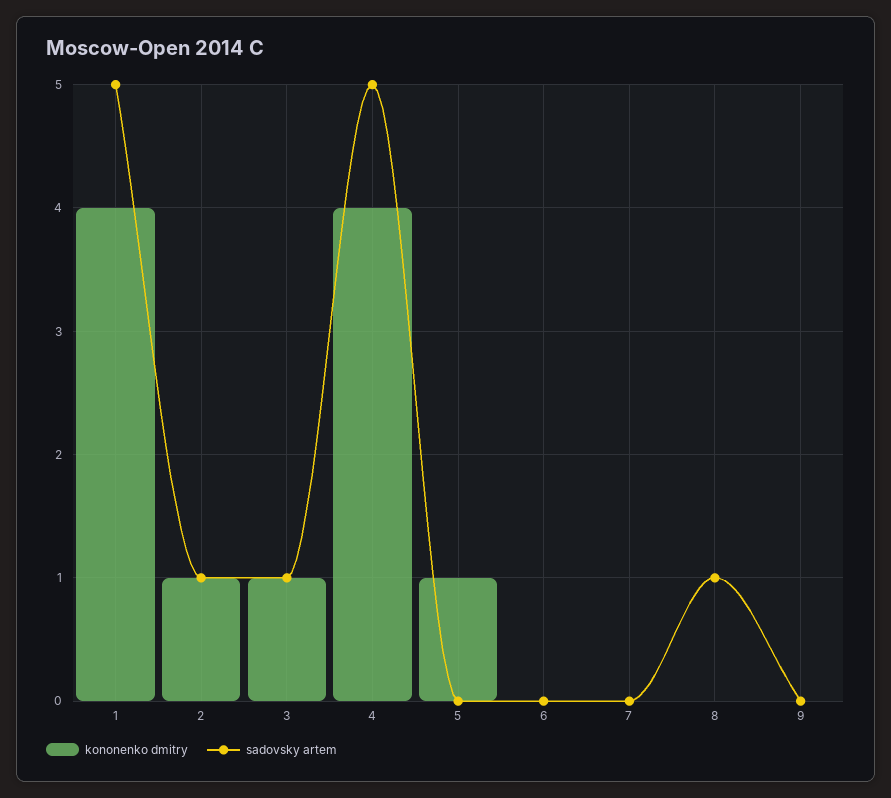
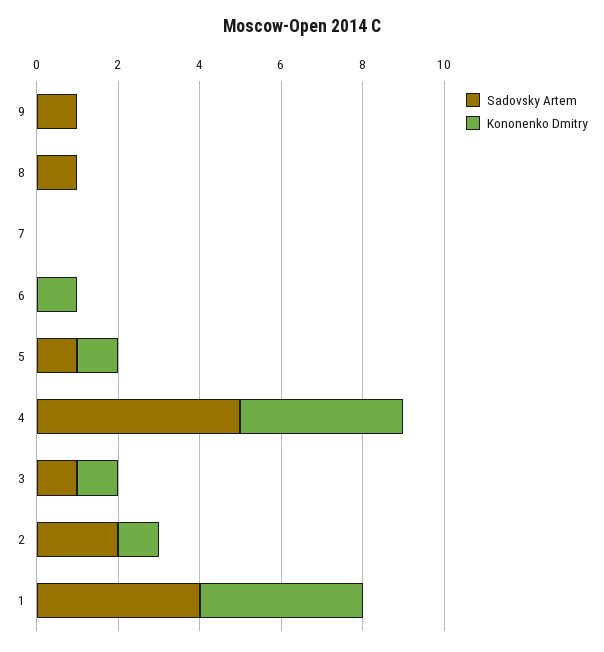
sadovsky artem, 1: 5 -> 4
sadovsky artem, 2: 1 -> 2
sadovsky artem, 5: 0 -> 1
kononenko dmitry, 6: 0 -> 1
sadovsky artem, 9: 0 -> 1

